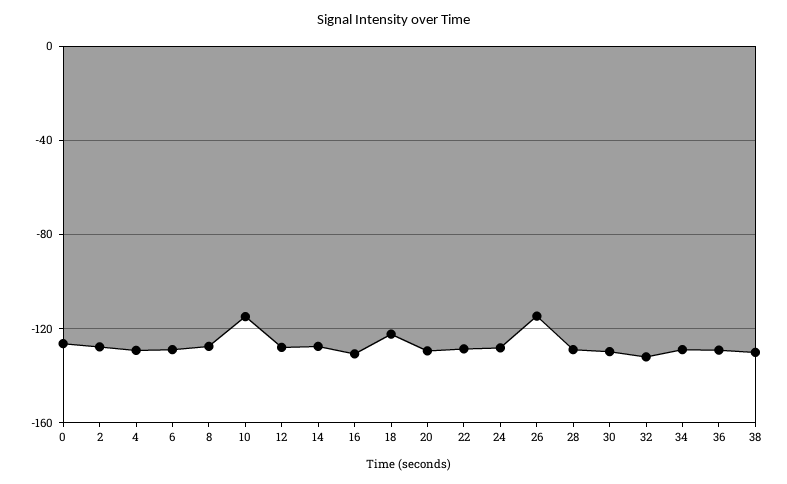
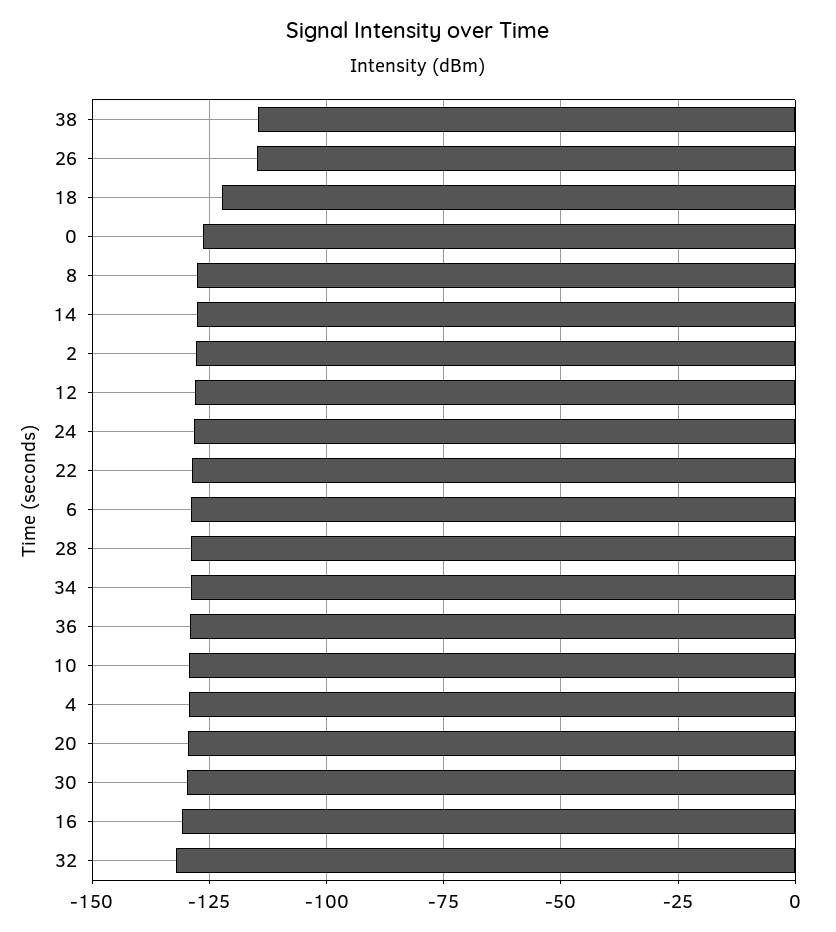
10: -115 -> -130
38: -130 -> -115

